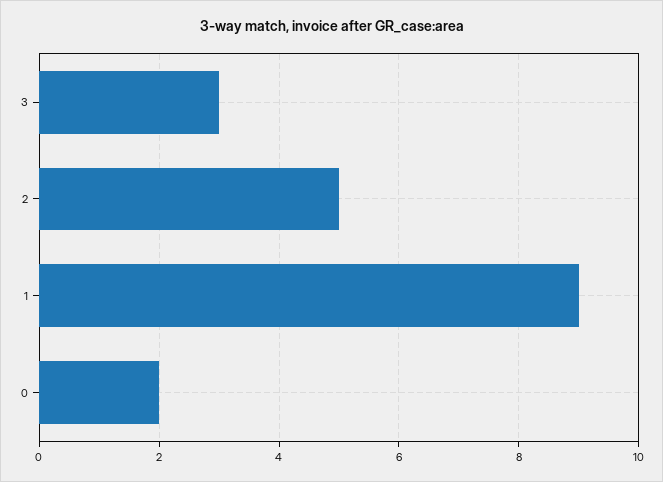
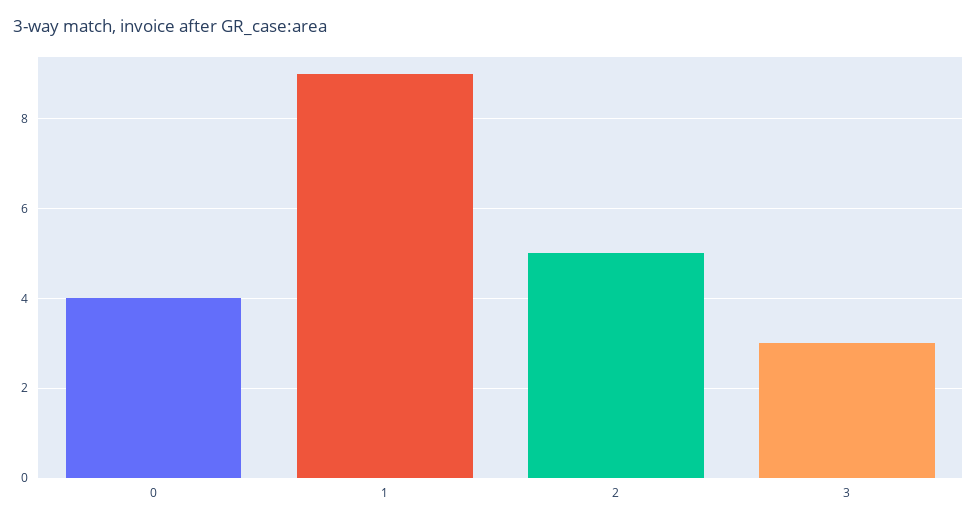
0: 2 -> 4

